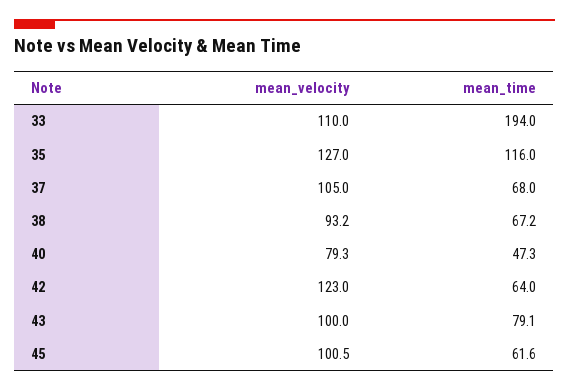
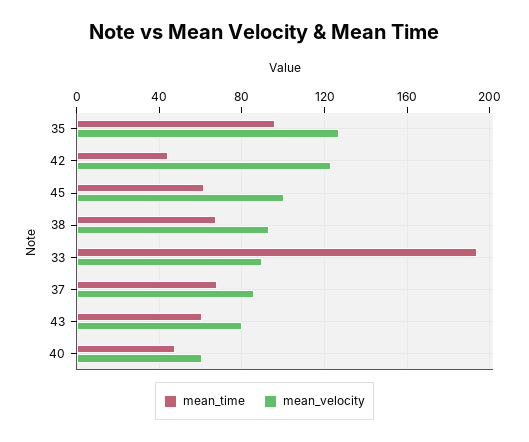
mean_velocity, 33: 110 -> 90
mean_time, 35: 116 -> 95
mean_velocity, 37: 105 -> 85
mean_velocity, 40: 79.3 -> 60
mean_time, 42: 64 -> 45
mean_velocity, 43: 100 -> 80
mean_time, 43: 79.1 -> 60

